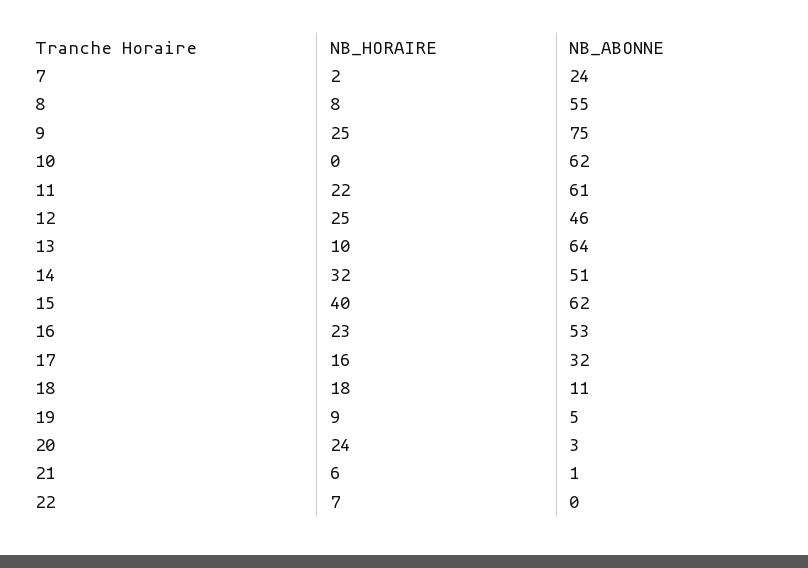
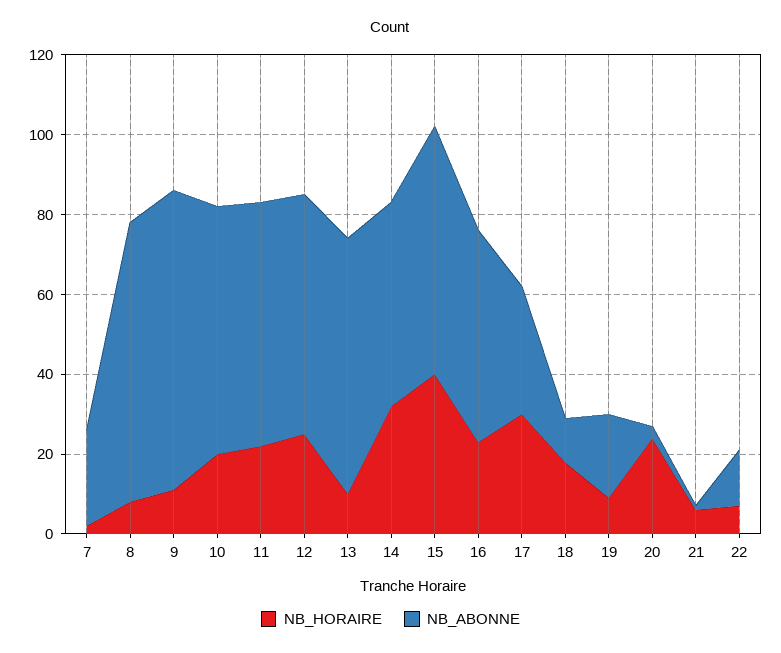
NB_ABONNE, 8: 55 -> 70
NB_HORAIRE, 9: 25 -> 10
NB_HORAIRE, 10: 0 -> 20
NB_ABONNE, 12: 46 -> 60
NB_HORAIRE, 17: 16 -> 30
NB_ABONNE, 19: 5 -> 20
NB_ABONNE, 22: 0 -> 15

